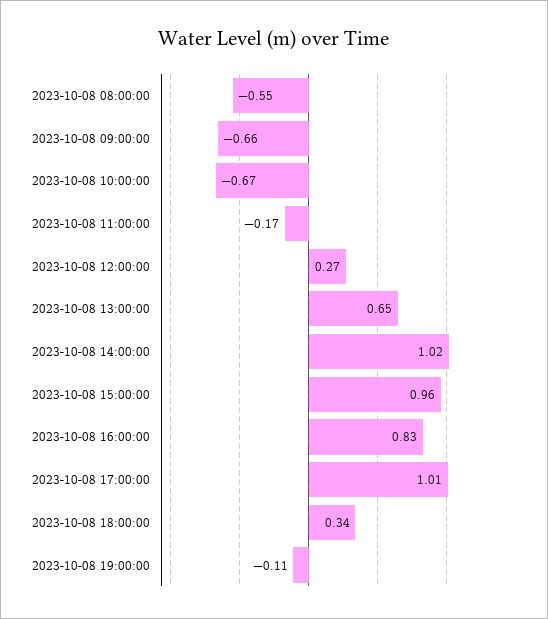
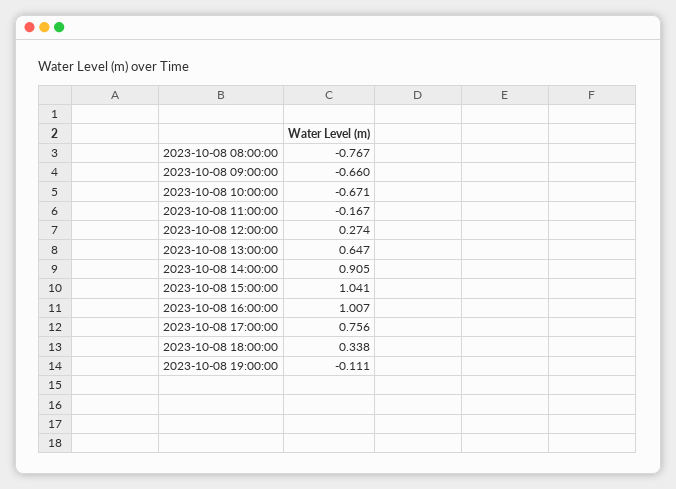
2023-10-08 08:00:00: -0.55 -> -0.767
2023-10-08 14:00:00: 1.02 -> 0.905
2023-10-08 15:00:00: 0.96 -> 1.041
2023-10-08 16:00:00: 0.83 -> 1.007
2023-10-08 17:00:00: 1.01 -> 0.756

